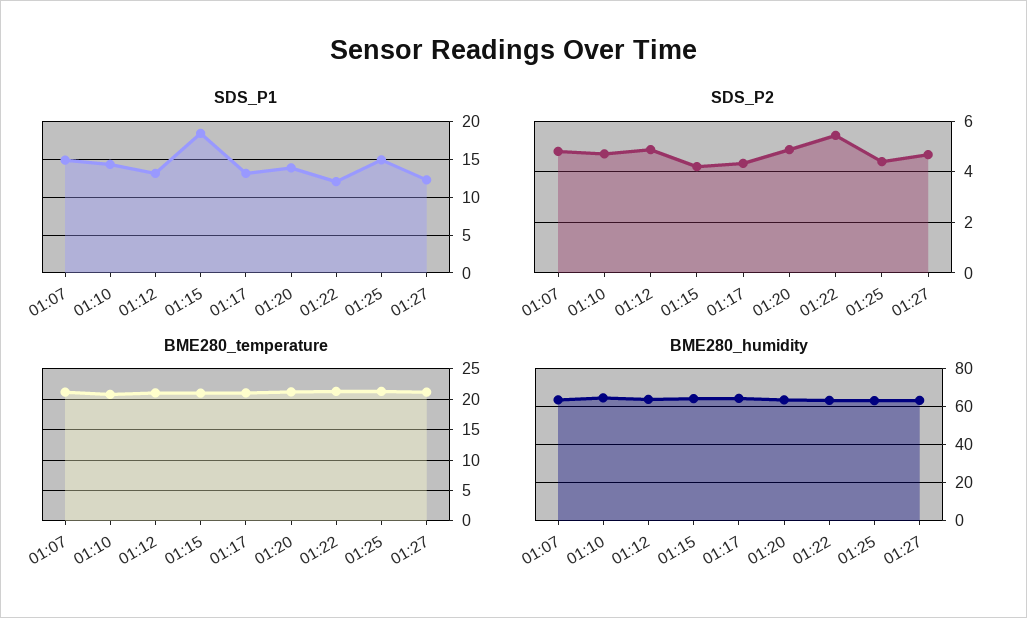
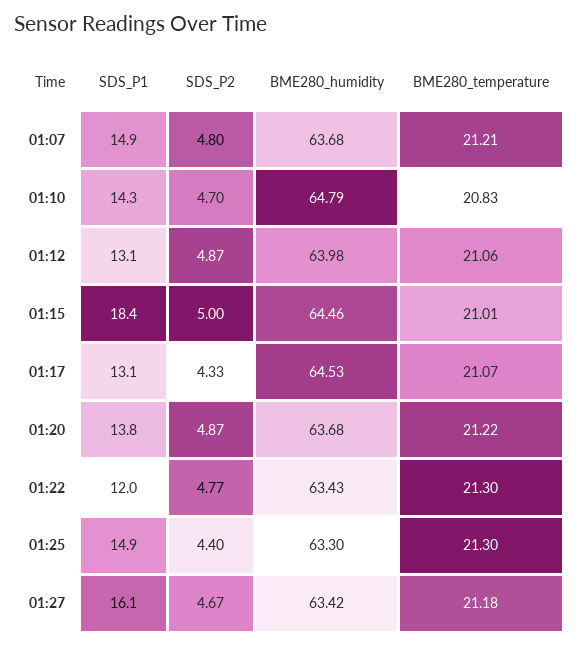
SDS_P1, 01:27: 12 -> 16.1
SDS_P2, 01:15: 4.25 -> 5
SDS_P2, 01:22: 5.5 -> 4.77

